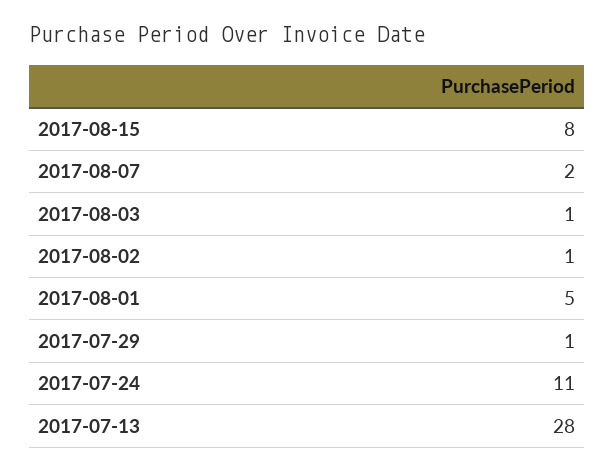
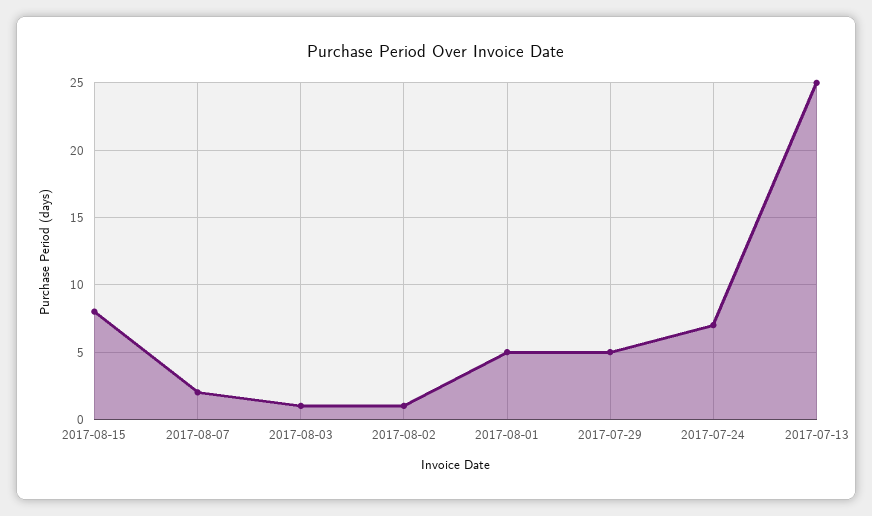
2017-07-29: 1 -> 5
2017-07-24: 11 -> 7
2017-07-13: 28 -> 25

